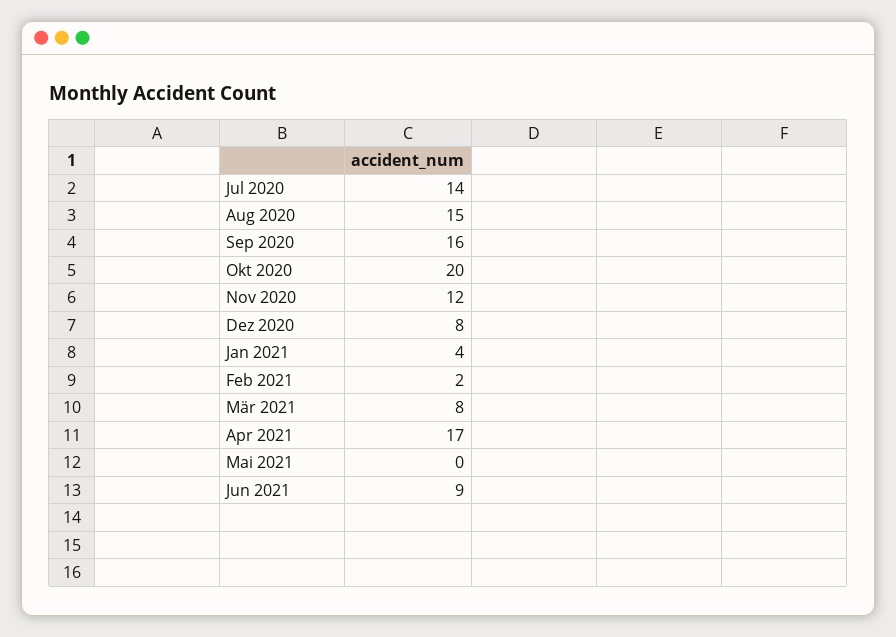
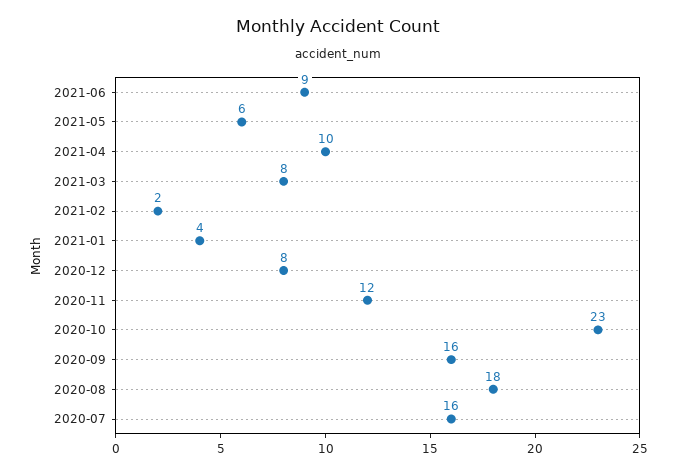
Jul 2020: 14 -> 16
Aug 2020: 15 -> 18
Okt 2020: 20 -> 23
Apr 2021: 17 -> 10
Mai 2021: 0 -> 6

